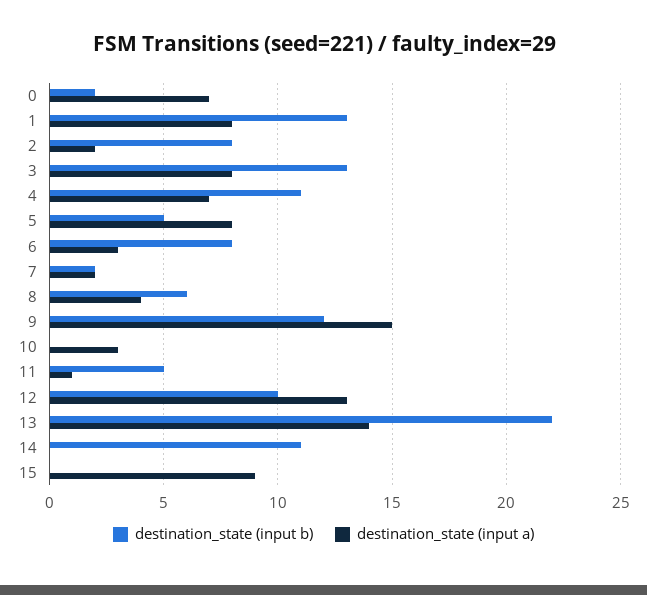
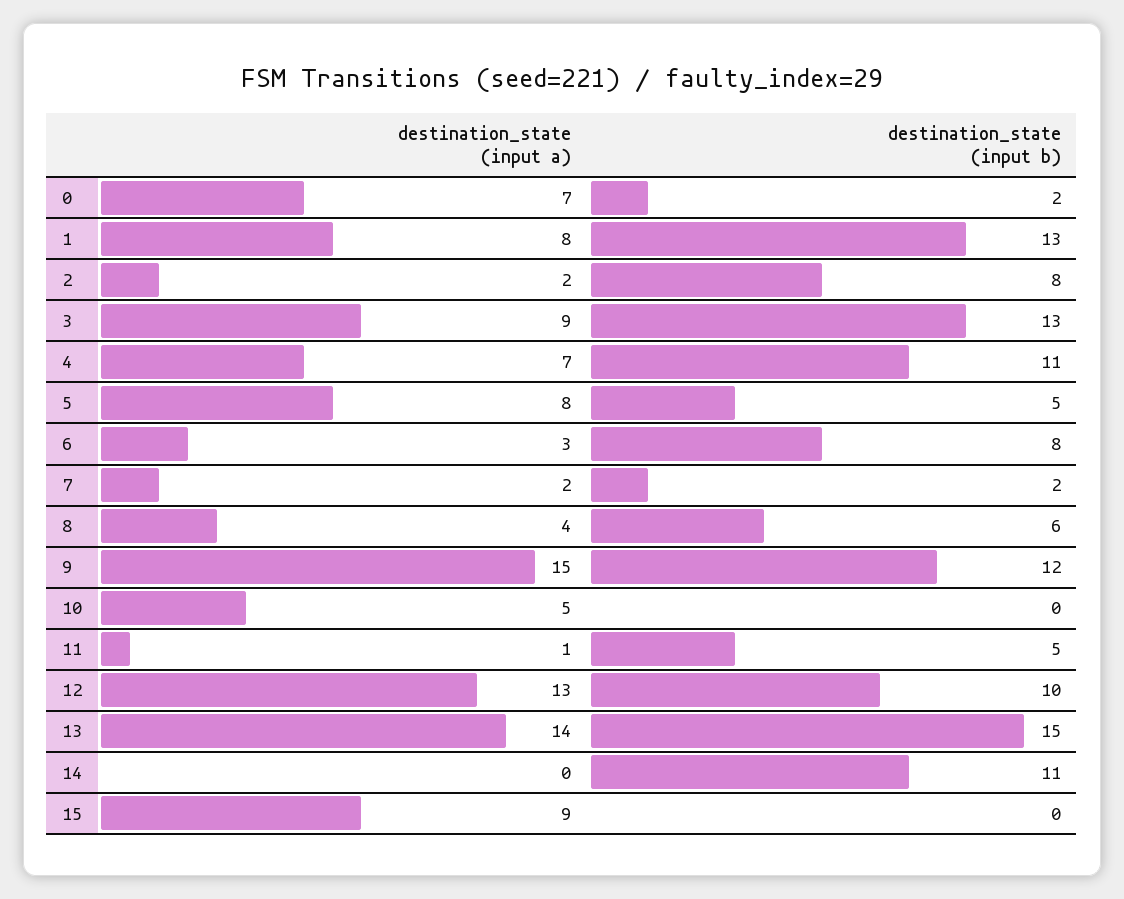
destination_state (input a), 3: 8 -> 9
destination_state (input a), 10: 3 -> 5
destination_state (input b), 13: 22 -> 15

